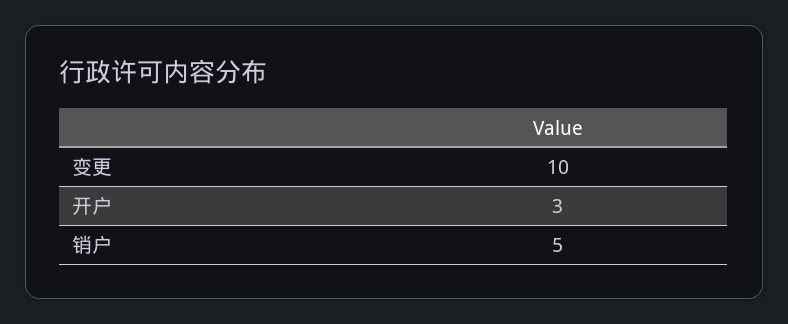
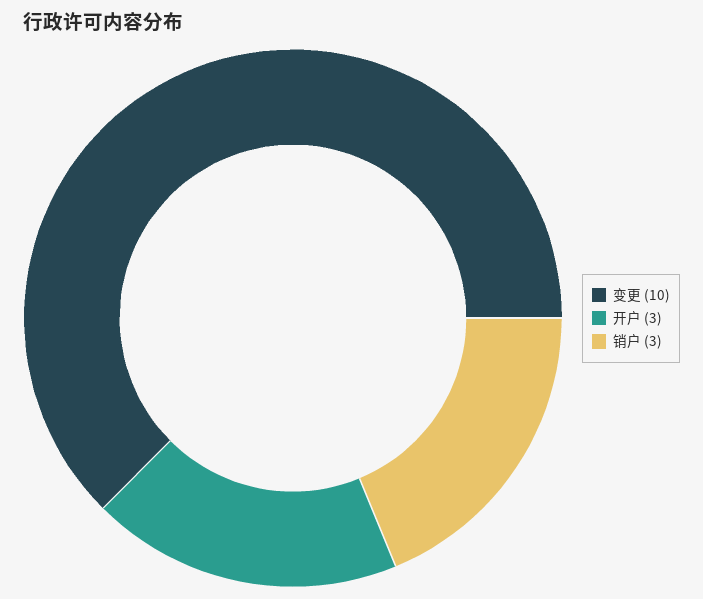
销户: 5 -> 3

